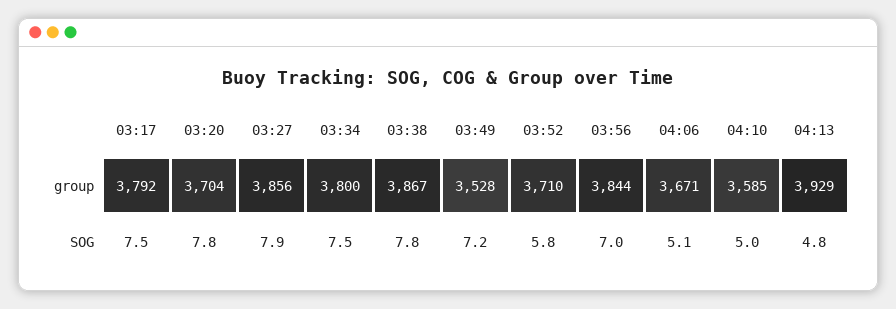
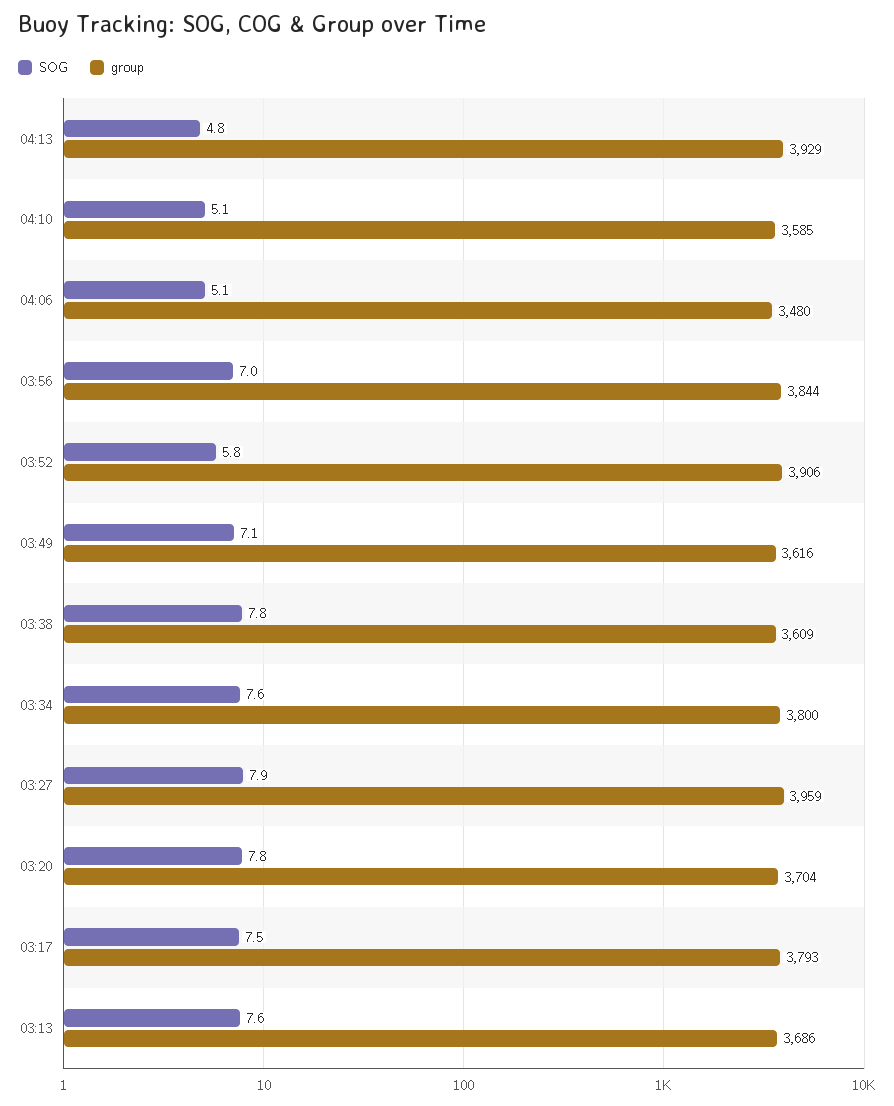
group, 03:17: 3792 -> 3793
group, 03:27: 3856 -> 3959
group, 03:38: 3867 -> 3609
group, 03:49: 3528 -> 3616
group, 03:52: 3710 -> 3906
group, 04:06: 3671 -> 3480
SOG, 03:34: 7.5 -> 7.6
SOG, 03:49: 7.2 -> 7.1
SOG, 04:10: 5 -> 5.1
SOG, 03:13: none -> 7.6
group, 03:13: none -> 3686

